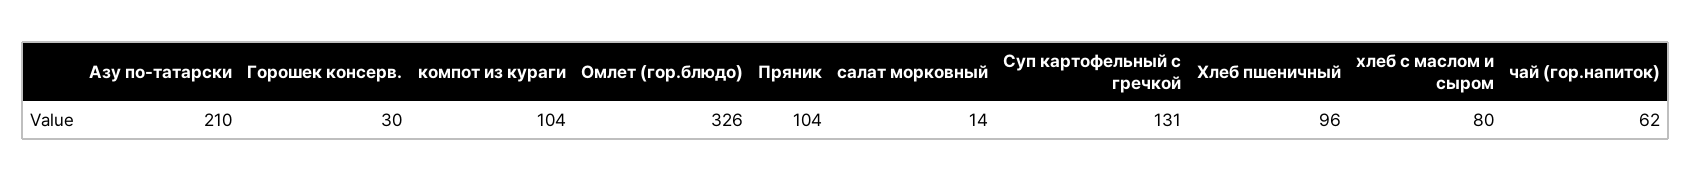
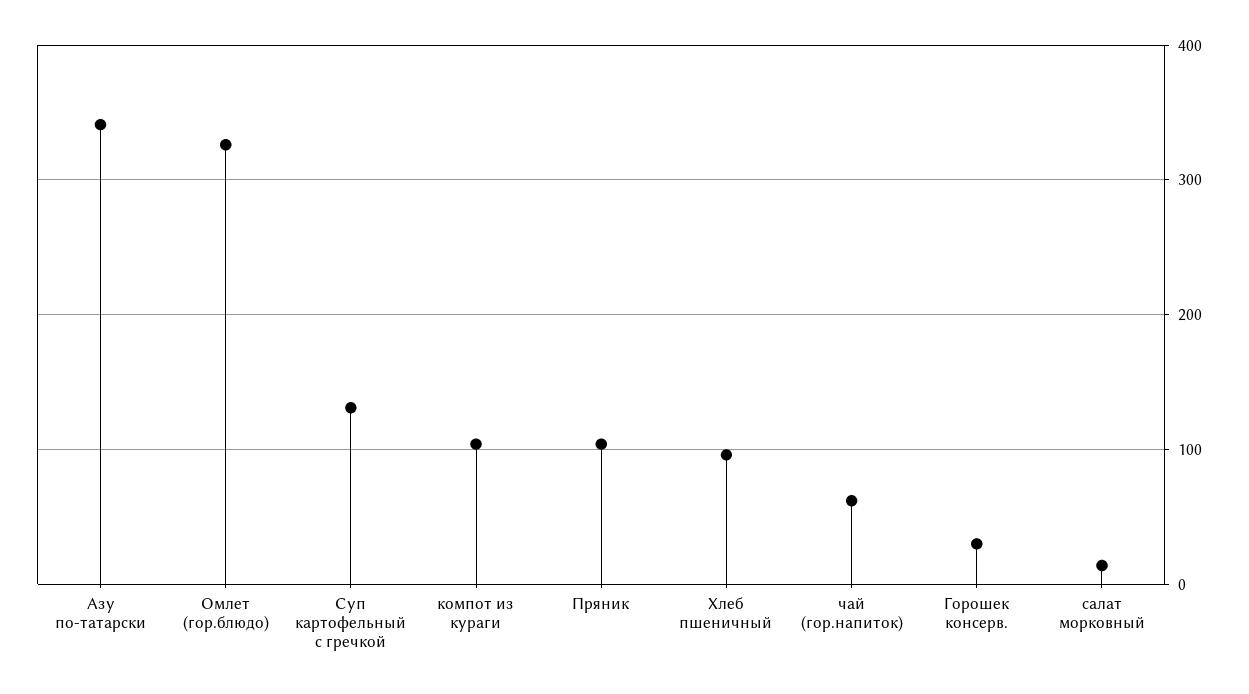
Азу по-татарски: 210 -> 340
хлеб с маслом и сыром: 80 -> none

